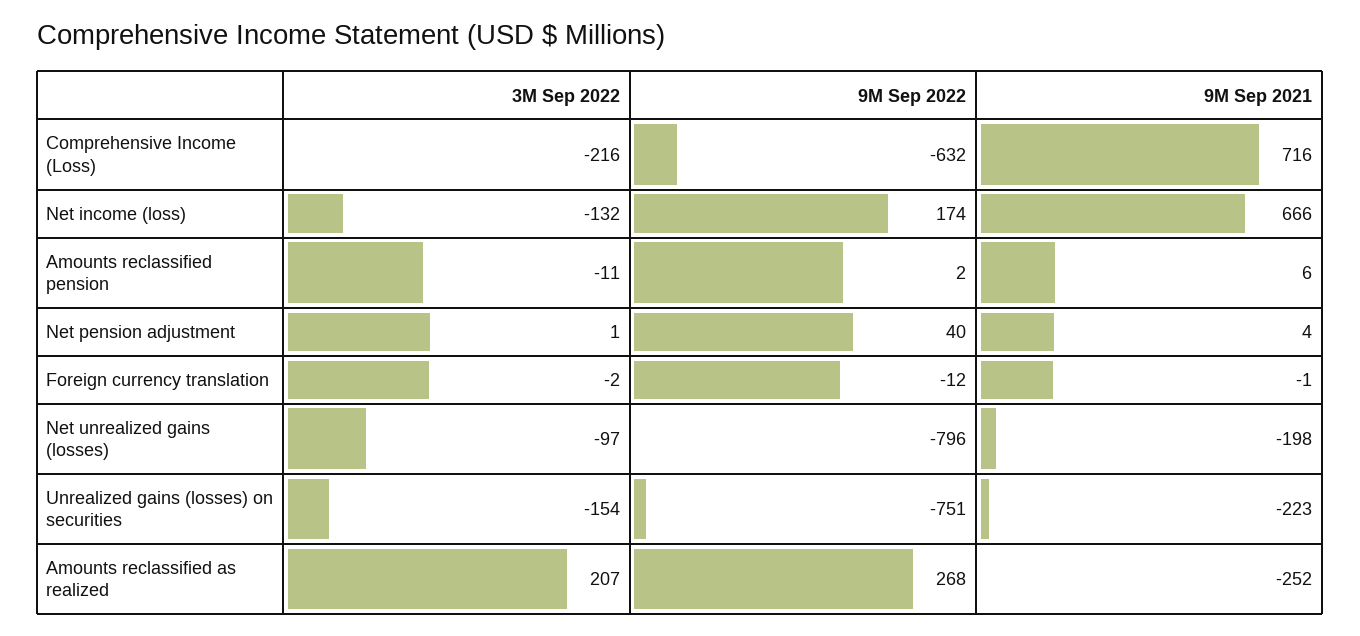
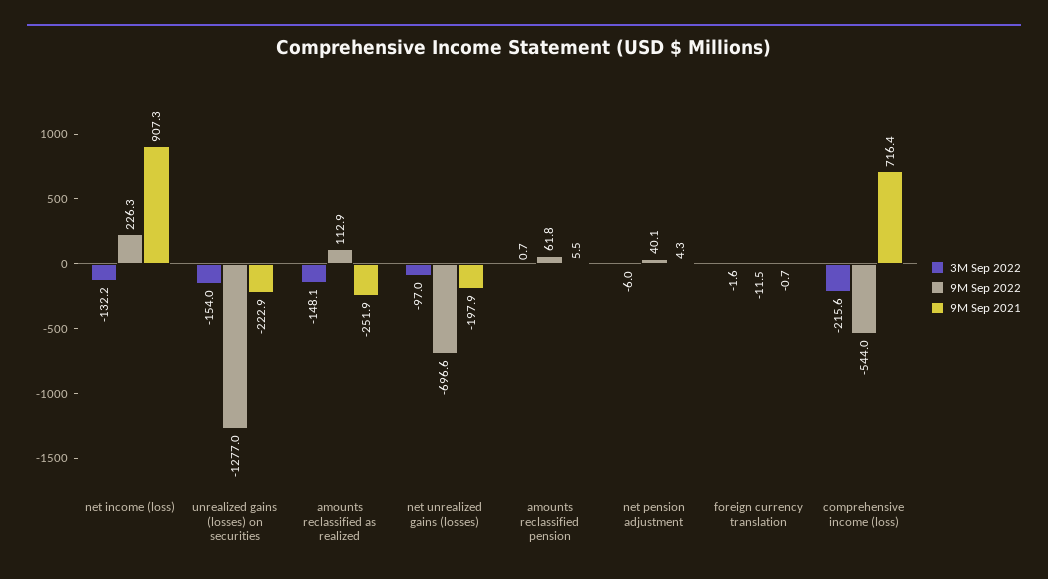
9M Sep 2022, Comprehensive Income (Loss): -632 -> -544
9M Sep 2022, Net income (loss): 174 -> 226.3
9M Sep 2021, Net income (loss): 666 -> 907.3
3M Sep 2022, Amounts reclassified pension: -11 -> 0.7
9M Sep 2022, Amounts reclassified pension: 2 -> 61.8
3M Sep 2022, Net pension adjustment: 1 -> -6
9M Sep 2022, Net unrealized gains (losses): -796 -> -696.6
9M Sep 2022, Unrealized gains (losses) on securities: -751 -> -1277
3M Sep 2022, Amounts reclassified as realized: 207 -> -148.1
9M Sep 2022, Amounts reclassified as realized: 268 -> 112.9

